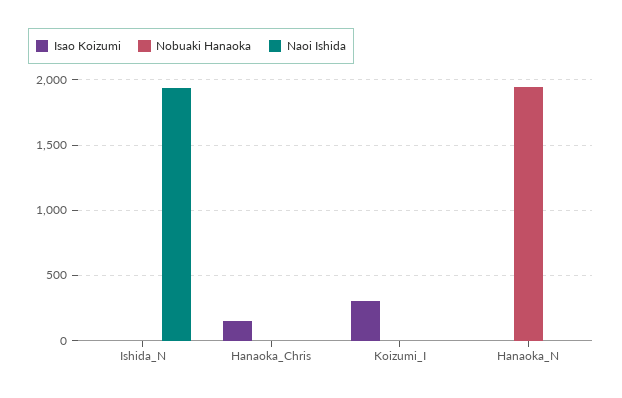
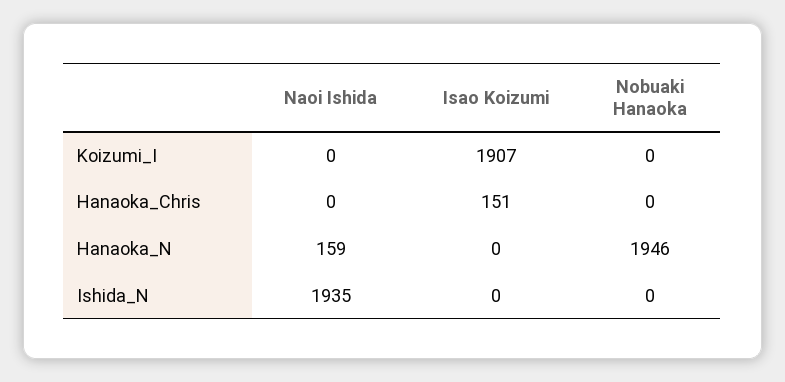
Isao Koizumi, Koizumi_I: 300 -> 1907
Naoi Ishida, Hanaoka_N: 0 -> 159

